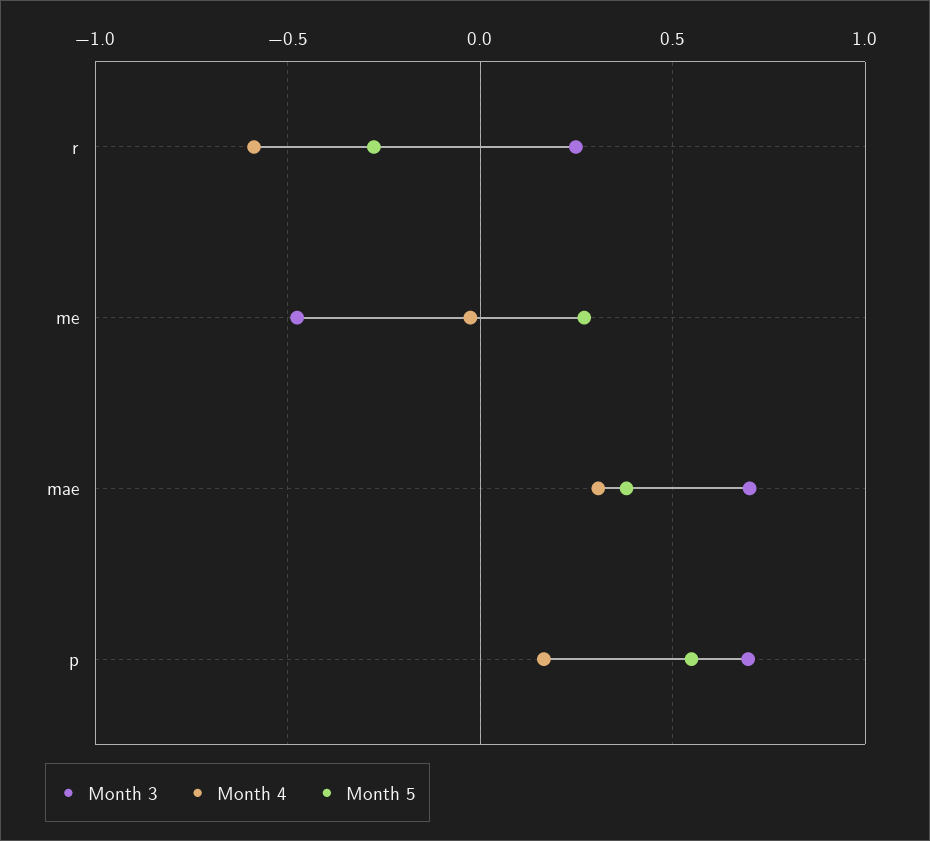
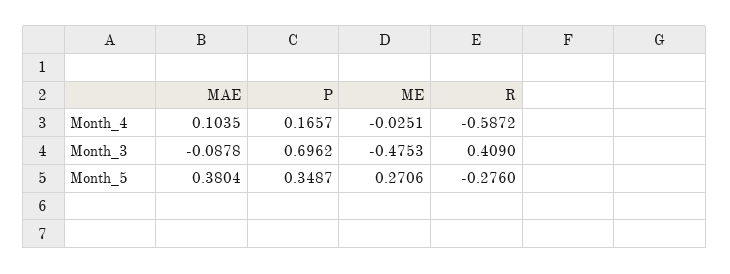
Month 3, r: 0.25 -> 0.409
Month 3, mae: 0.7 -> -0.0878
Month 4, mae: 0.3 -> 0.1035
Month 5, p: 0.55 -> 0.3487

